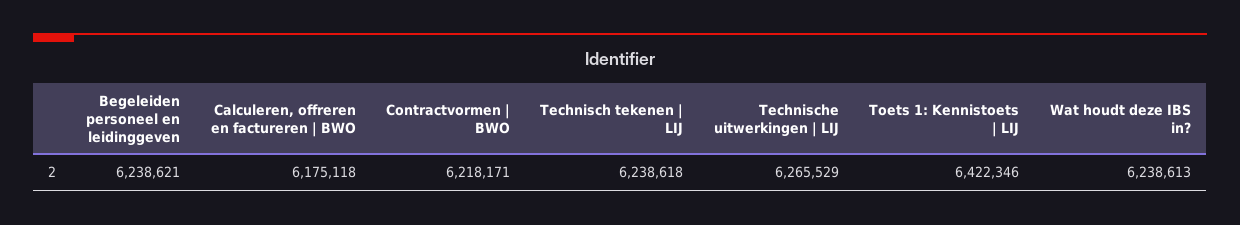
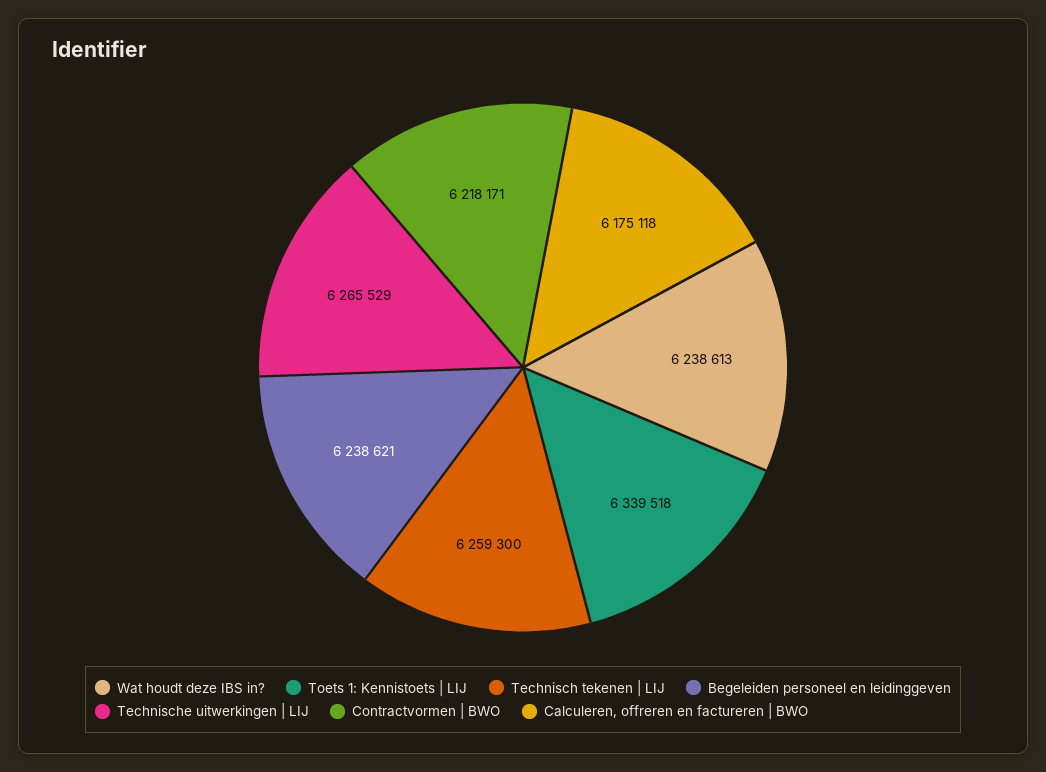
Technisch tekenen | LIJ: 6238618 -> 6259300
Toets 1: Kennistoets | LIJ: 6422346 -> 6339518

